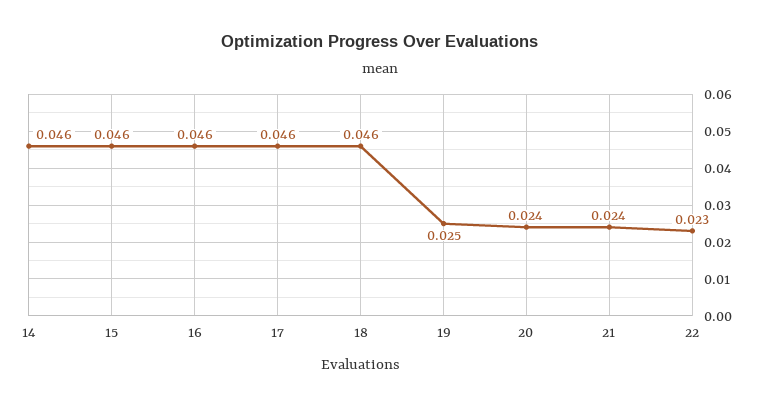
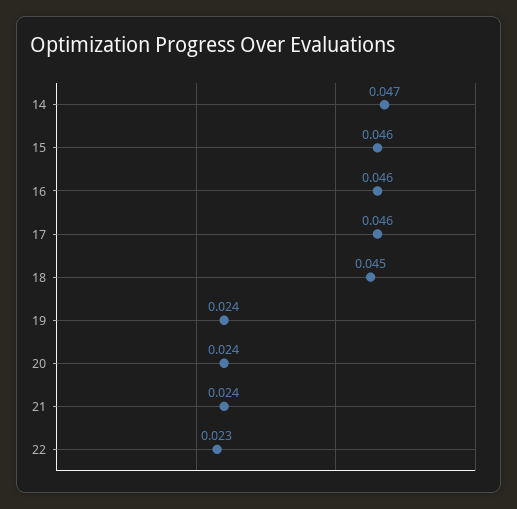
14: 0.046 -> 0.047
18: 0.046 -> 0.045
19: 0.025 -> 0.024

